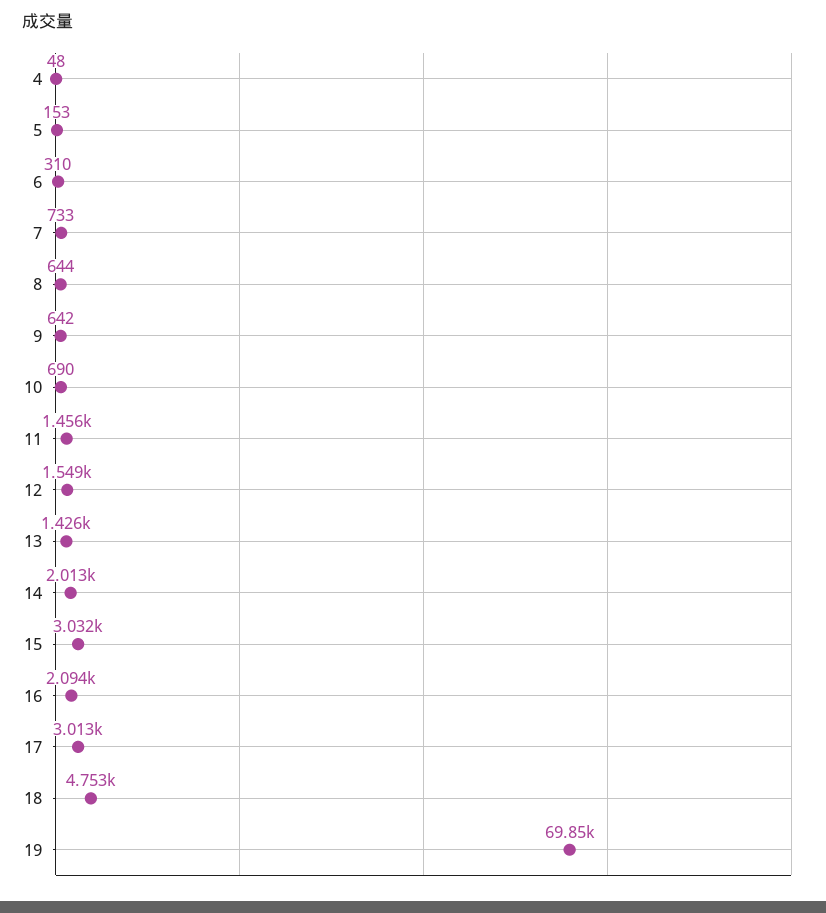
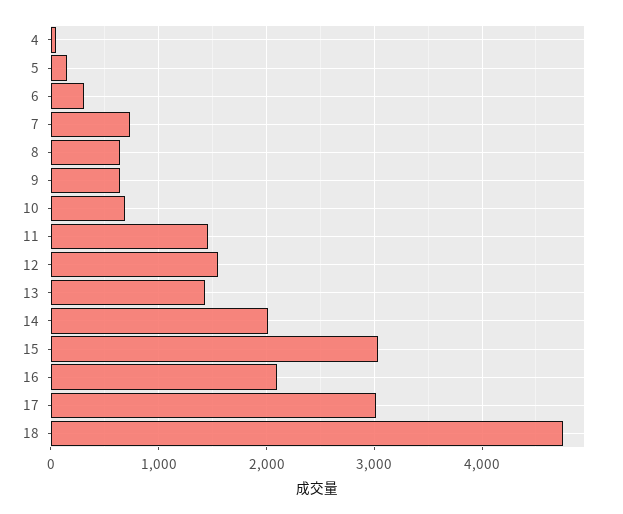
19: 69850 -> none

